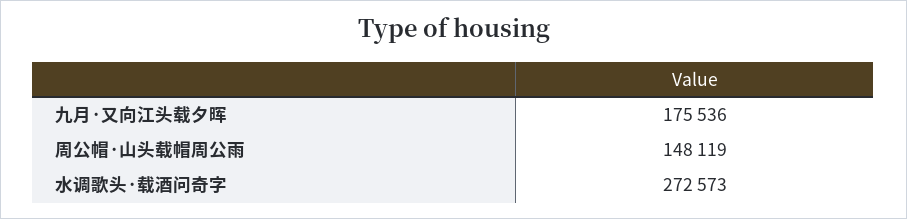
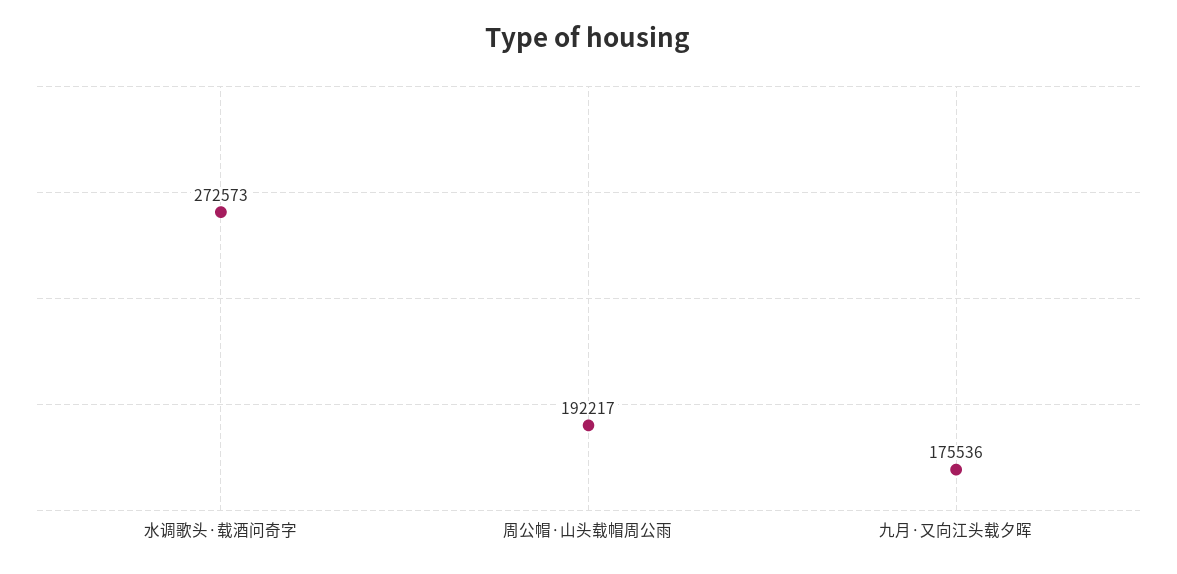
周公帽·山头载帽周公雨: 148119 -> 192217

